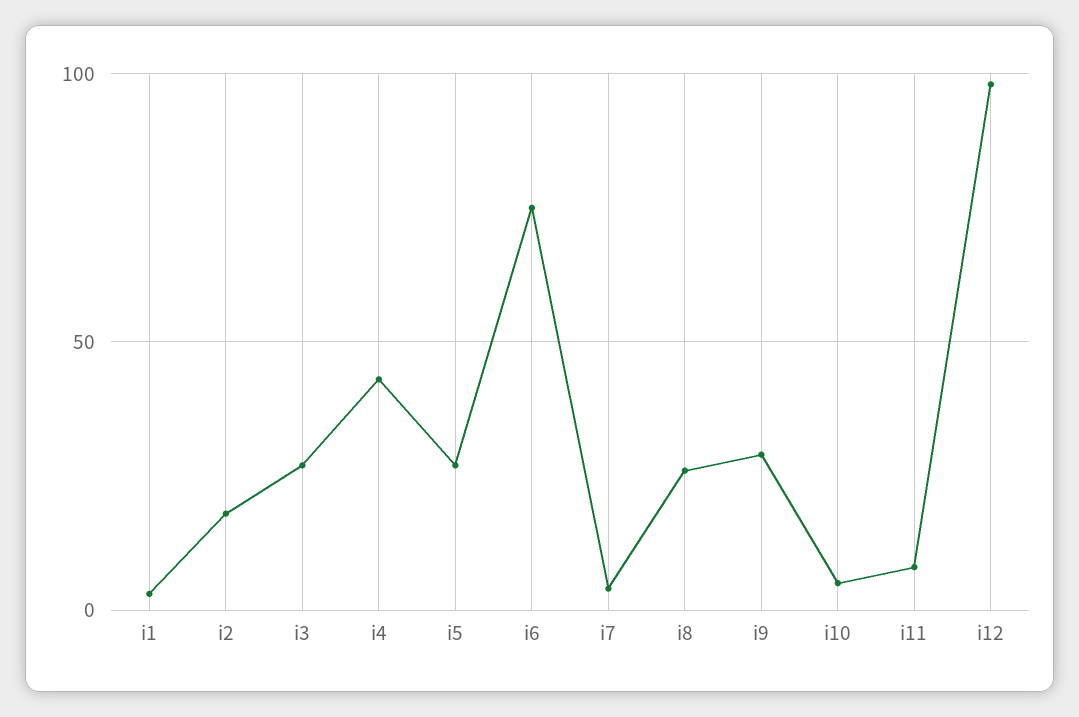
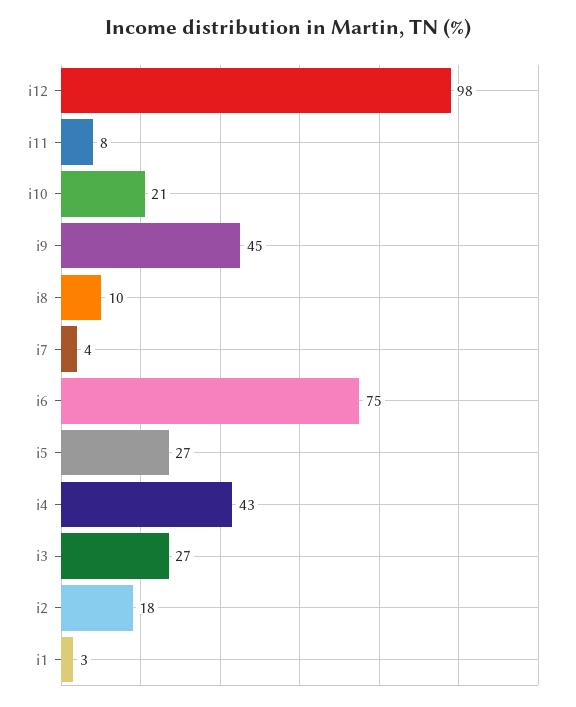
i8: 25 -> 10
i9: 30 -> 45
i10: 5 -> 21

